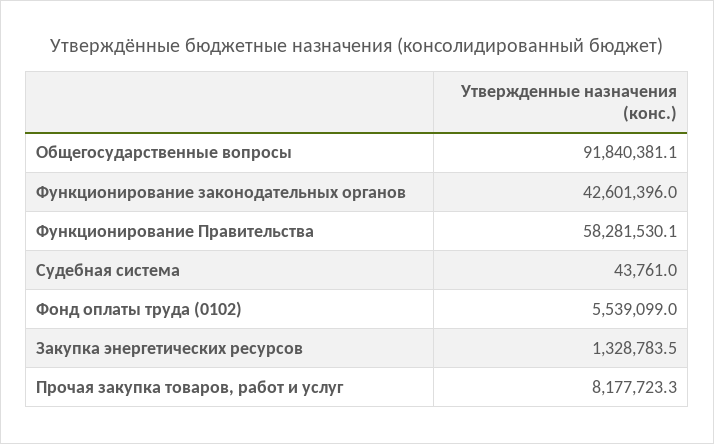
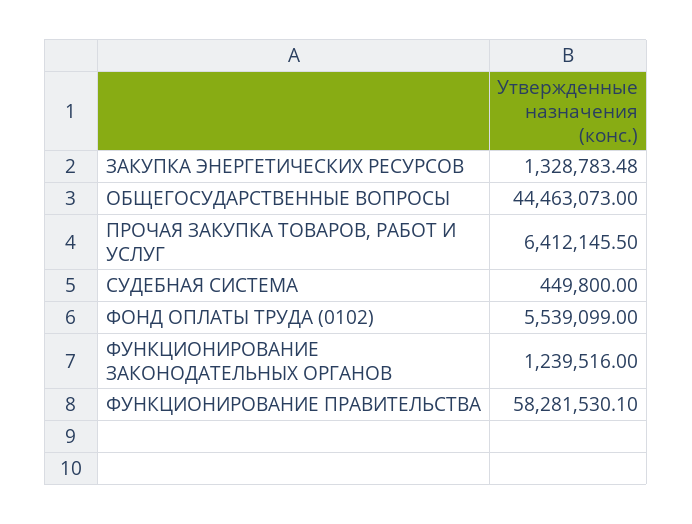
Общегосударственные вопросы: 91840381.1 -> 44463073
Функционирование законодательных органов: 42601396 -> 1239516
Судебная система: 43761 -> 449800
Прочая закупка товаров, работ и услуг: 8177723.3 -> 6412145.5

